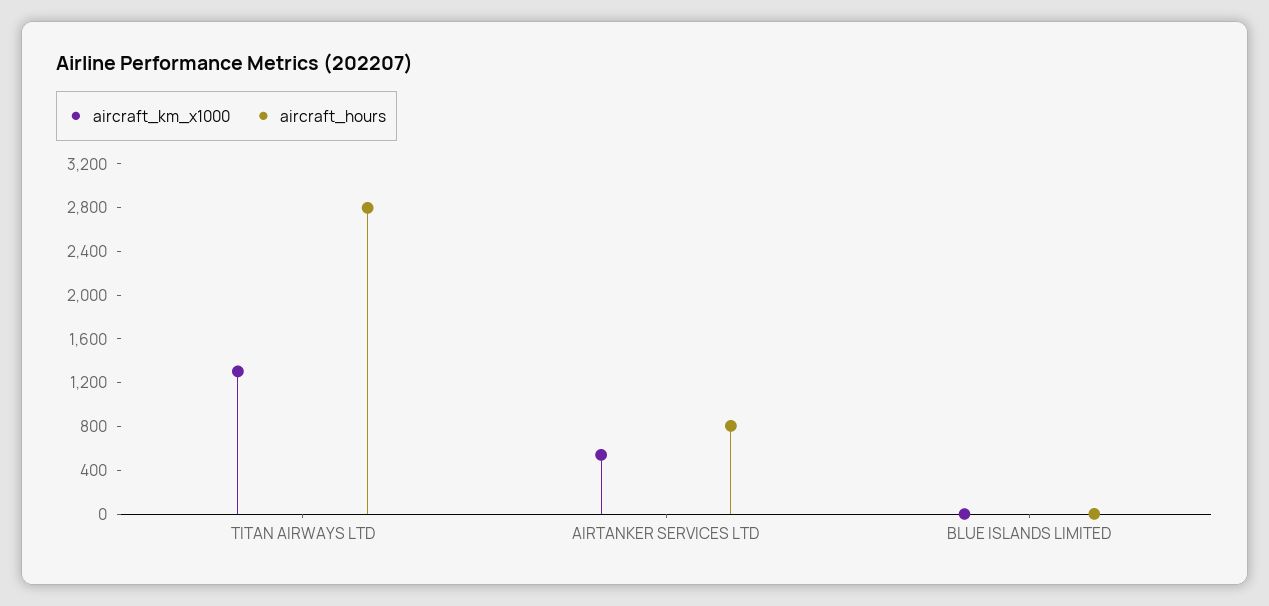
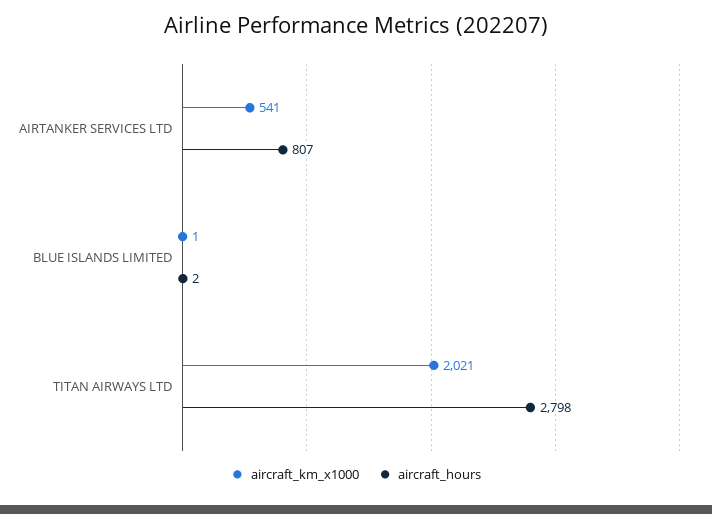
aircraft_km_x1000, TITAN AIRWAYS LTD: 1300 -> 2021

